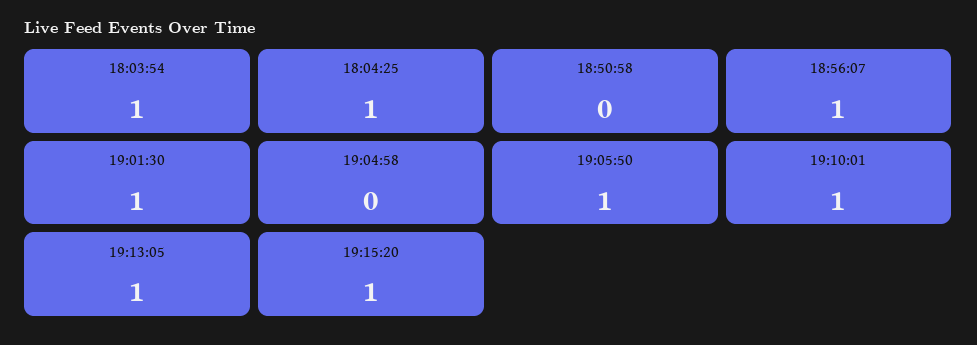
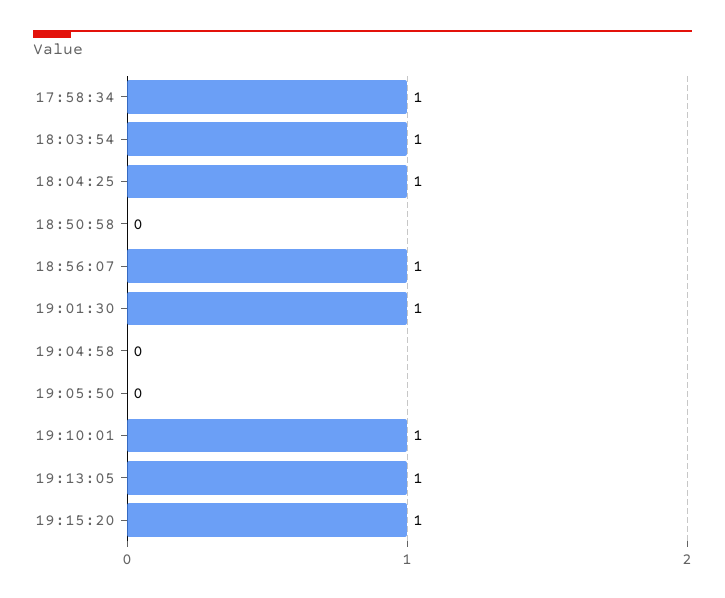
19:05:50: 1 -> 0
17:58:34: none -> 1

